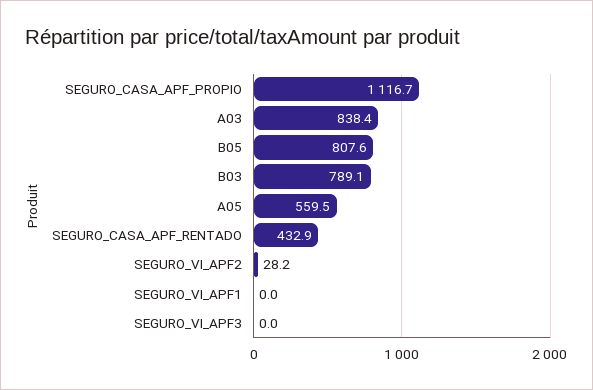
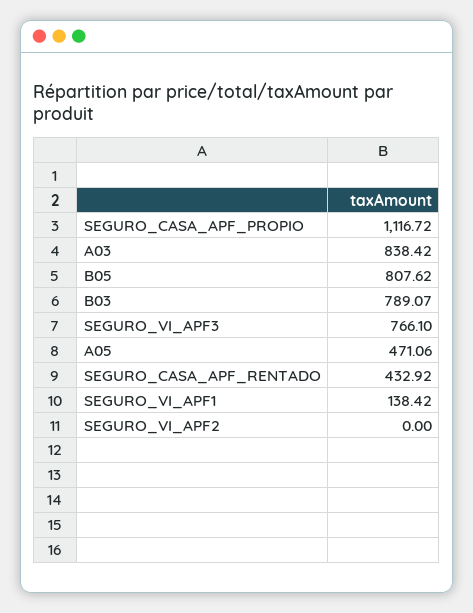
A05: 559.5 -> 471.06
SEGURO_VI_APF2: 28.2 -> 0
SEGURO_VI_APF1: 0 -> 138.42
SEGURO_VI_APF3: 0 -> 766.1

